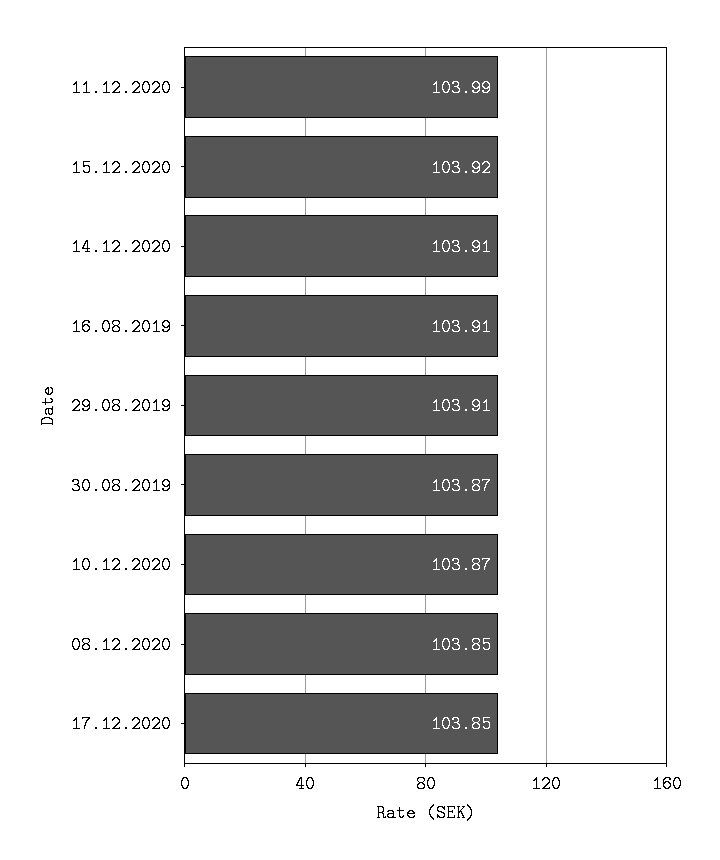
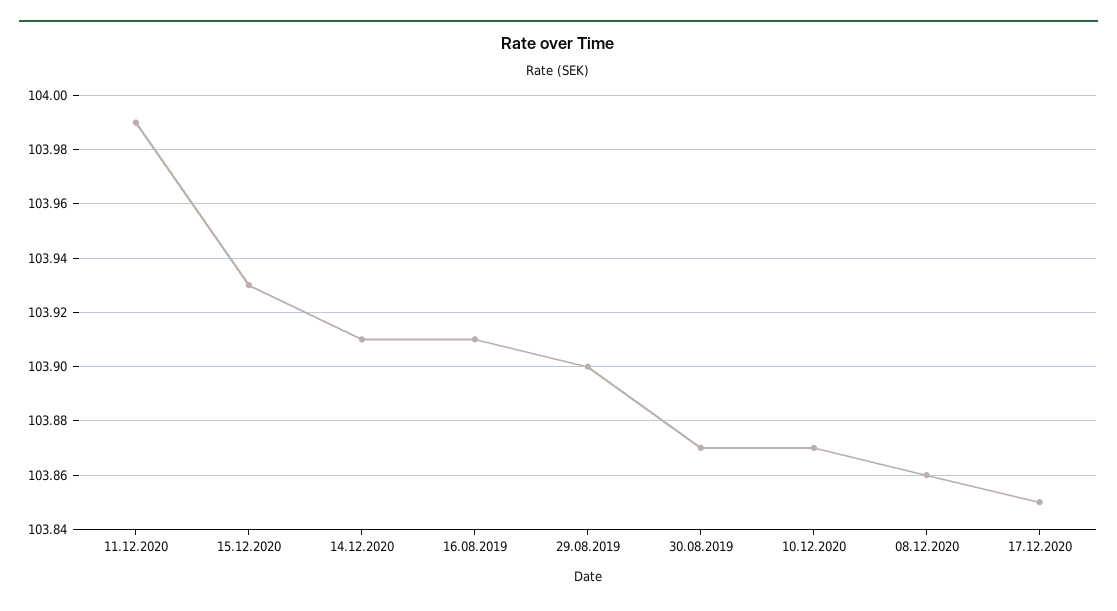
15.12.2020: 103.92 -> 103.93
29.08.2019: 103.91 -> 103.9
08.12.2020: 103.85 -> 103.86

